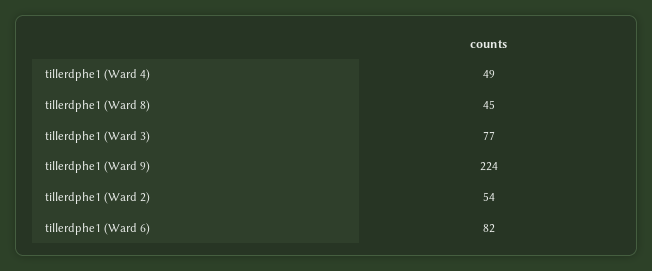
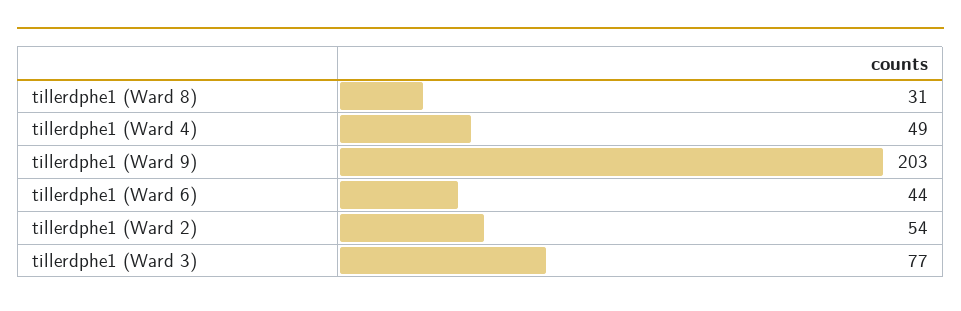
tillerdphe1 (Ward 8): 45 -> 31
tillerdphe1 (Ward 9): 224 -> 203
tillerdphe1 (Ward 6): 82 -> 44

